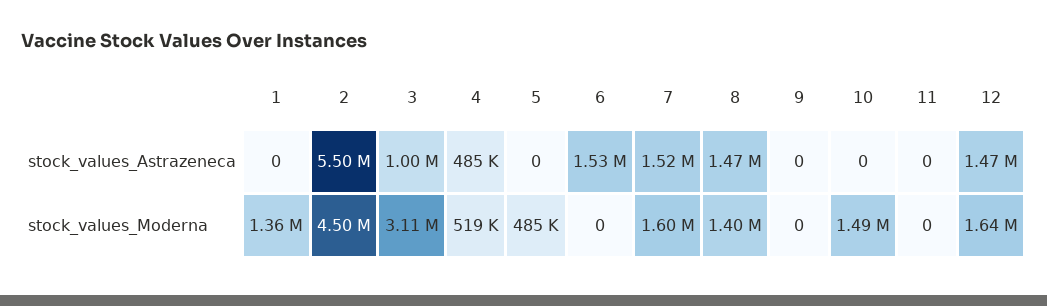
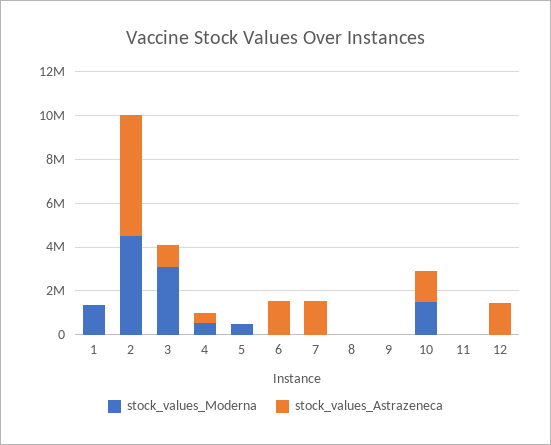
stock_values_Astrazeneca, 8: 1470000 -> 0
stock_values_Astrazeneca, 10: 0 -> 1500000
stock_values_Moderna, 7: 1600000 -> 0
stock_values_Moderna, 8: 1400000 -> 0
stock_values_Moderna, 12: 1640000 -> 0

